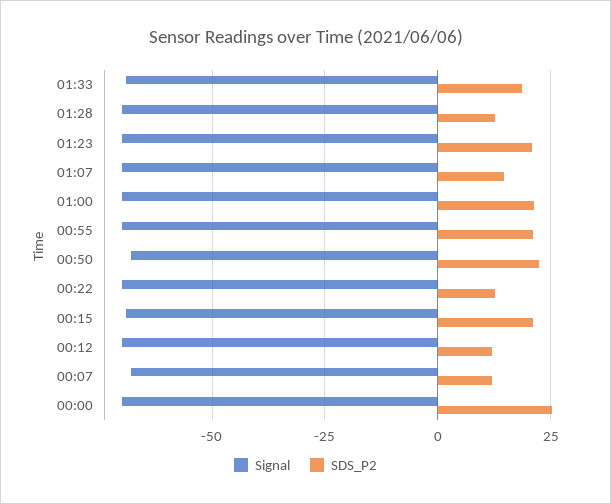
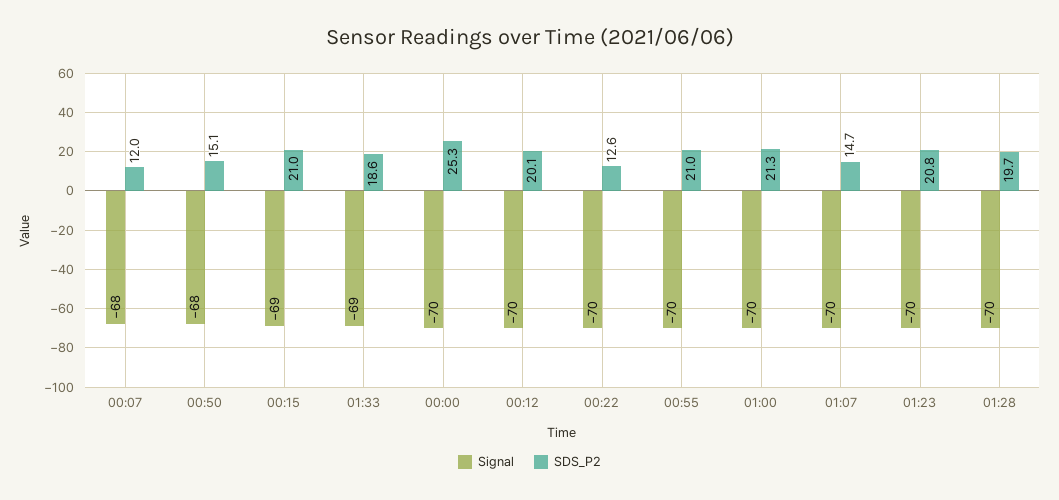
SDS_P2, 01:28: 12.5 -> 19.7
SDS_P2, 00:50: 22.5 -> 15.1
SDS_P2, 00:12: 12.5 -> 20.1

